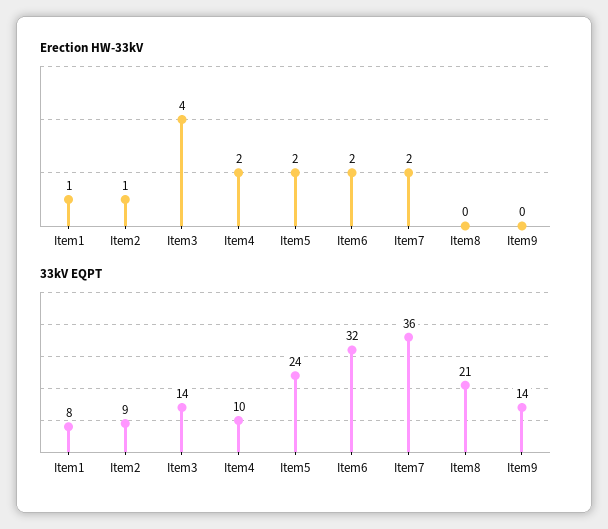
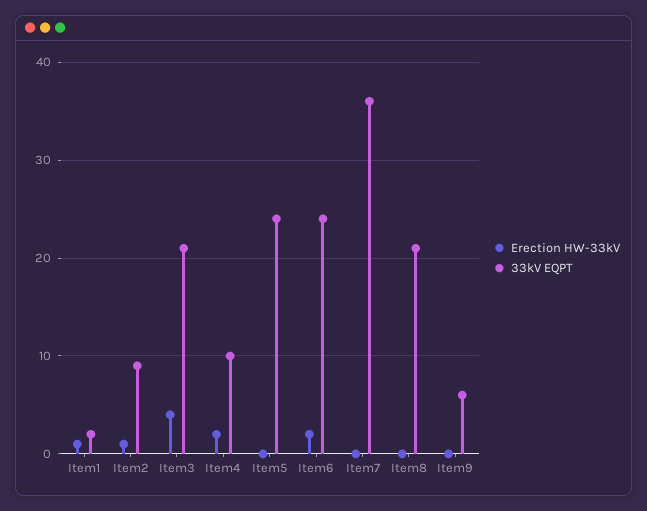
Erection HW-33kV, Item5: 2 -> 0
Erection HW-33kV, Item7: 2 -> 0
33kV EQPT, Item1: 8 -> 2
33kV EQPT, Item3: 14 -> 21
33kV EQPT, Item6: 32 -> 24
33kV EQPT, Item9: 14 -> 6

